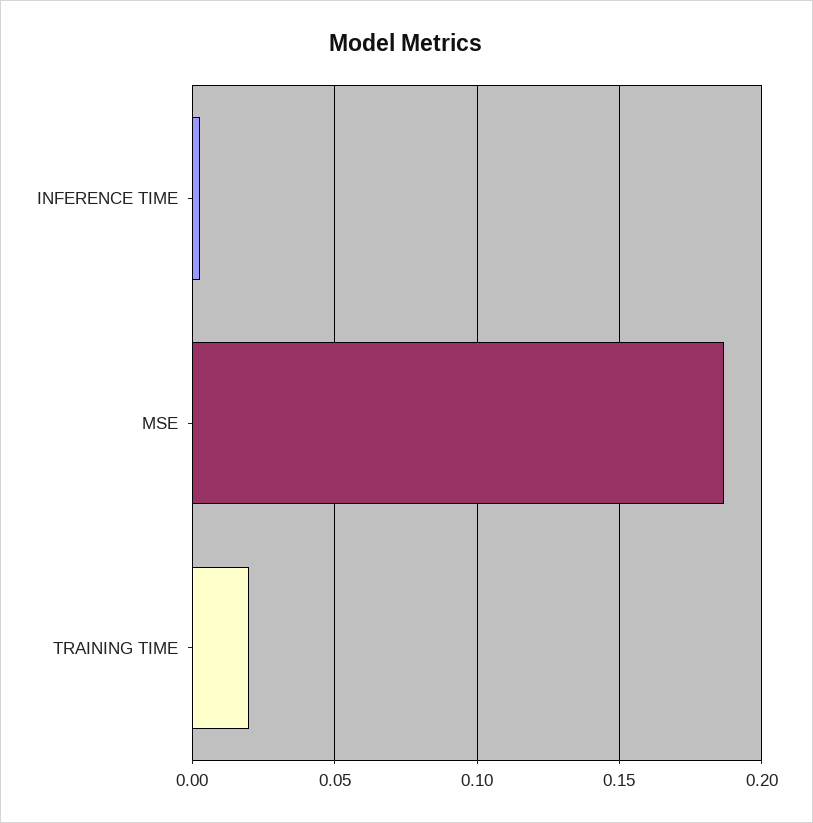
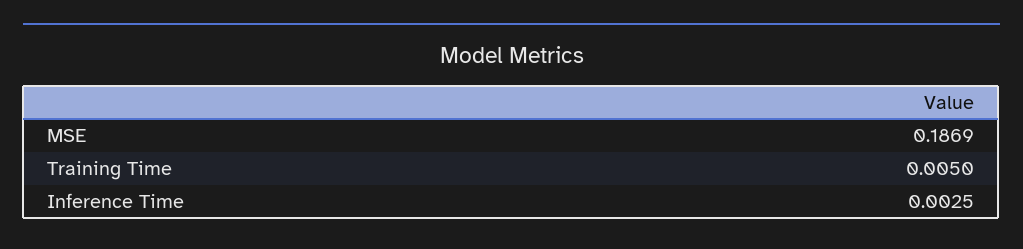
TRAINING TIME: 0.02 -> 0.005

